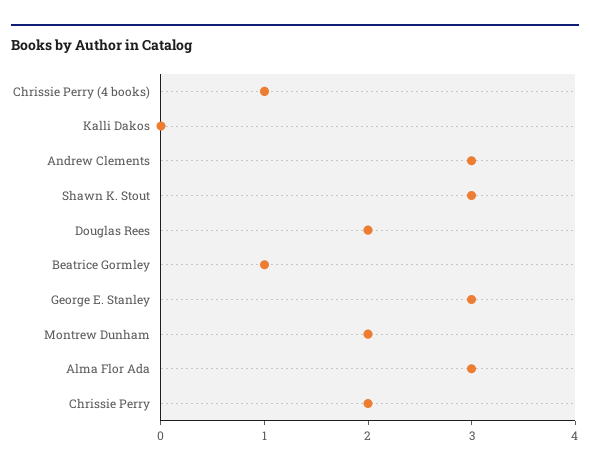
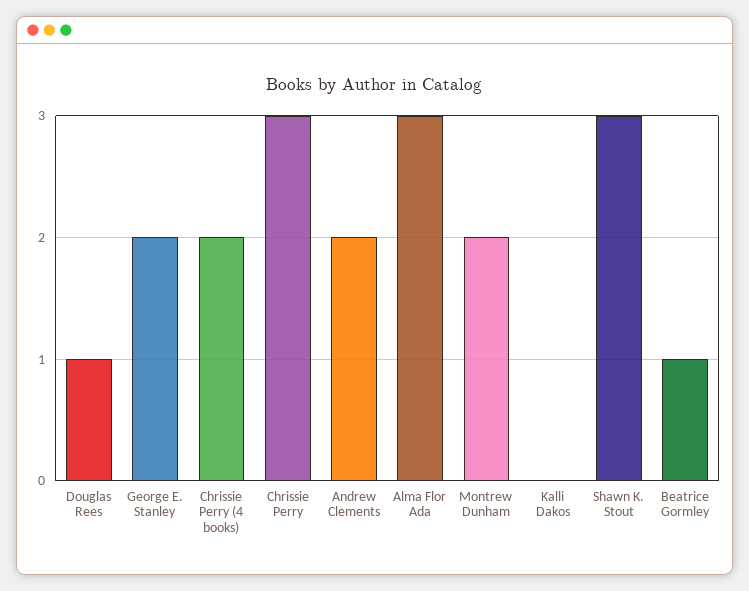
Chrissie Perry (4 books): 1 -> 2
Andrew Clements: 3 -> 2
Douglas Rees: 2 -> 1
George E. Stanley: 3 -> 2
Chrissie Perry: 2 -> 3

